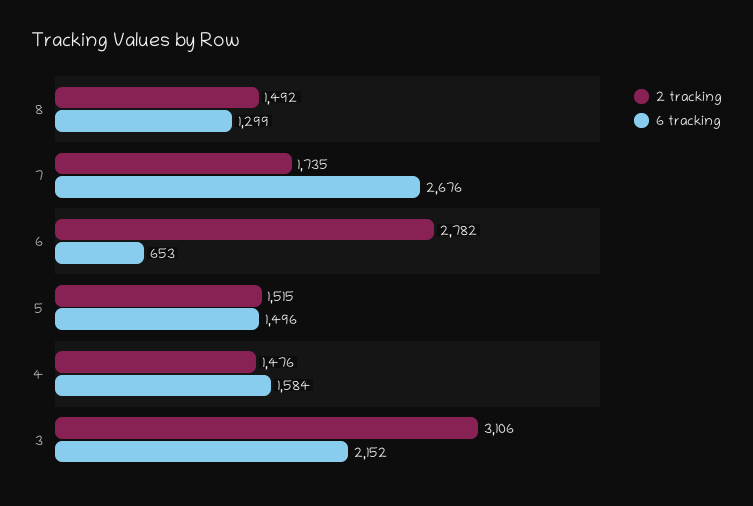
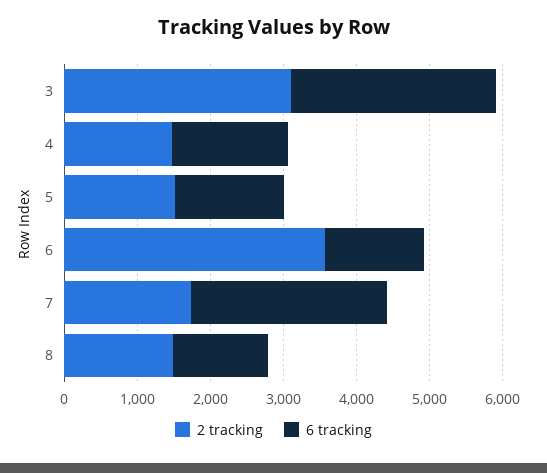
2 tracking, 6: 2782 -> 3600
6 tracking, 6: 653 -> 1400
6 tracking, 3: 2152 -> 2800

